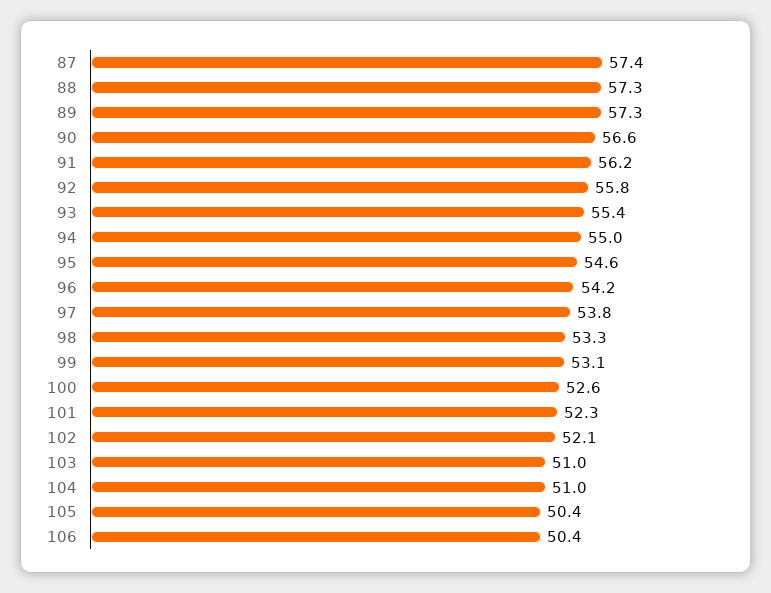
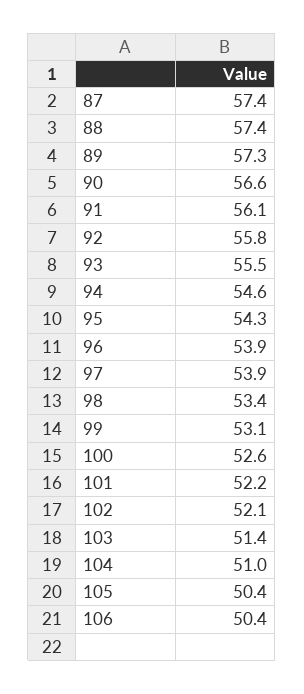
88: 57.3 -> 57.4
91: 56.2 -> 56.1
93: 55.4 -> 55.5
94: 55 -> 54.6
95: 54.6 -> 54.3
96: 54.2 -> 53.9
97: 53.8 -> 53.9
98: 53.3 -> 53.4
101: 52.3 -> 52.2
103: 51 -> 51.4

